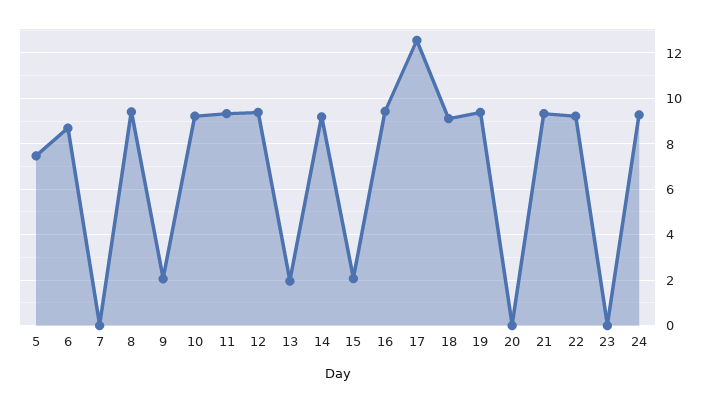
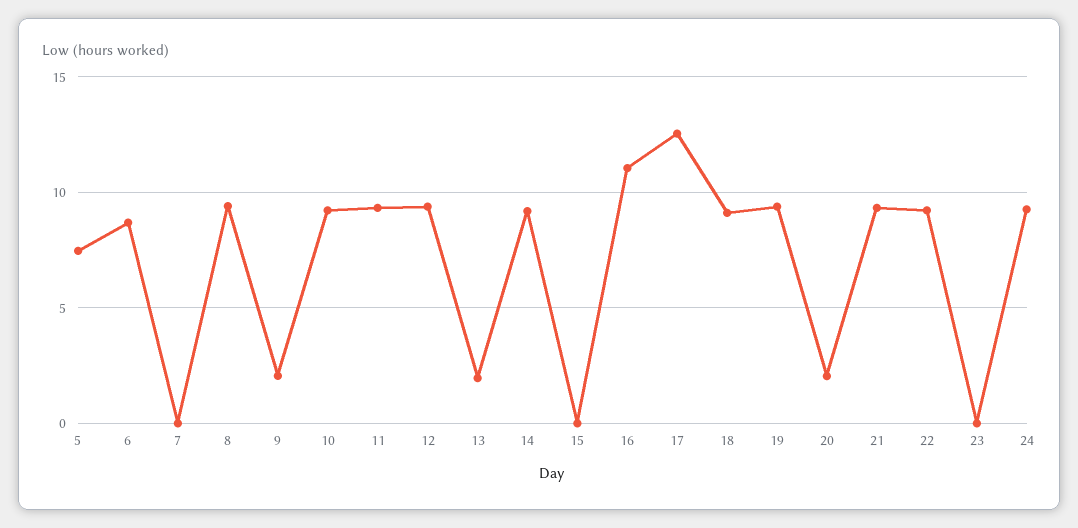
15: 2 -> 0
16: 9.5 -> 11
20: 0 -> 2

